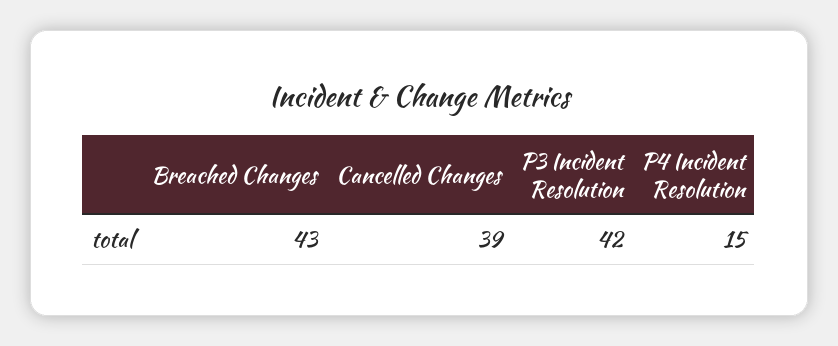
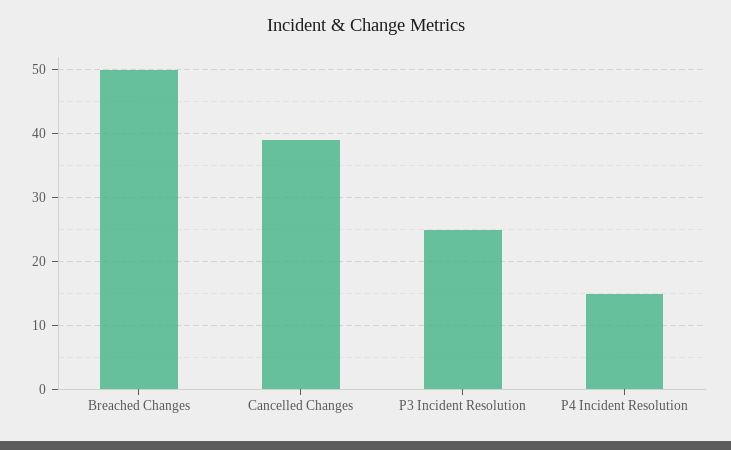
Breached Changes: 43 -> 50
P3 Incident Resolution: 42 -> 25

